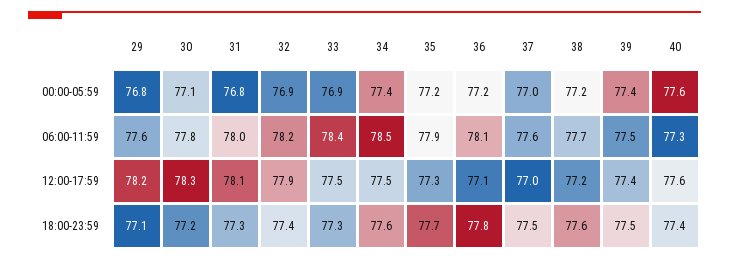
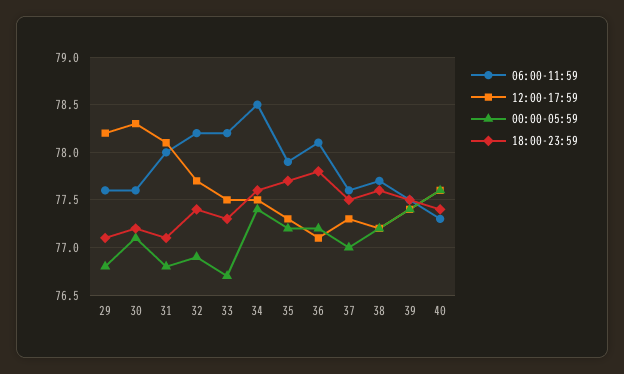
00:00-05:59, 33: 76.9 -> 76.7
06:00-11:59, 30: 77.8 -> 77.6
06:00-11:59, 33: 78.4 -> 78.2
12:00-17:59, 32: 77.9 -> 77.7
12:00-17:59, 37: 77 -> 77.3
18:00-23:59, 31: 77.3 -> 77.1

